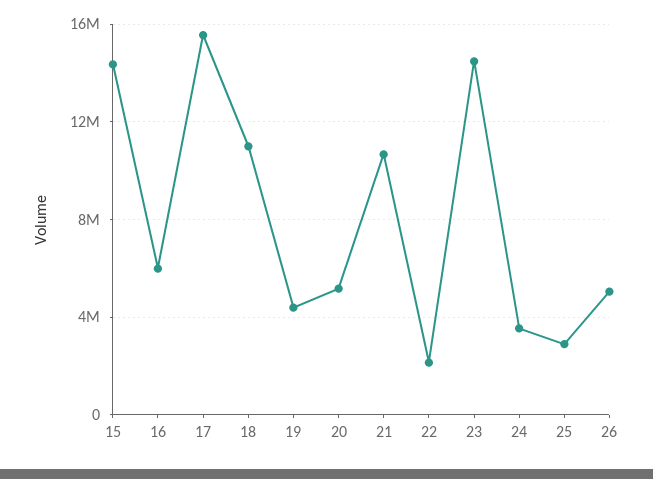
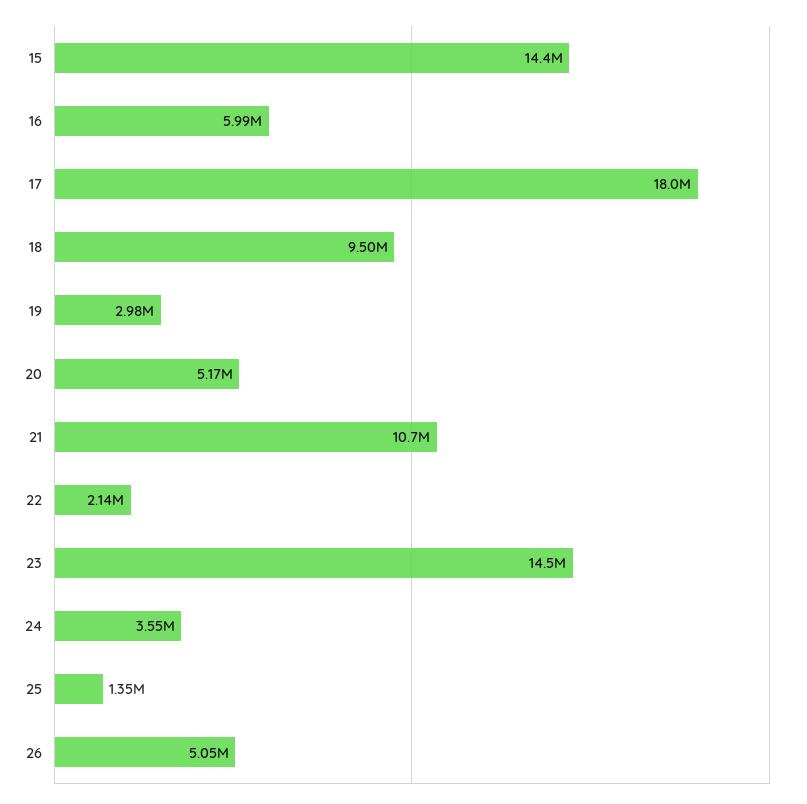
17: 15500000 -> 18000000
18: 11000000 -> 9500000
19: 4500000 -> 2980000
25: 3000000 -> 1350000

